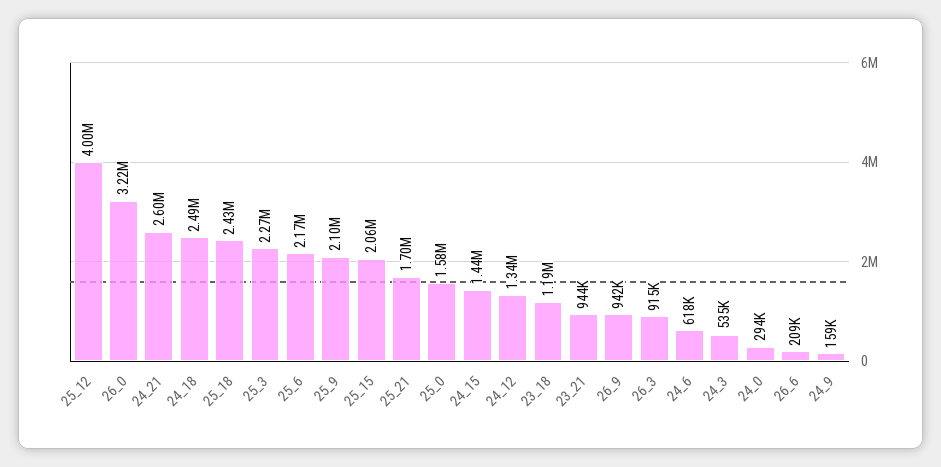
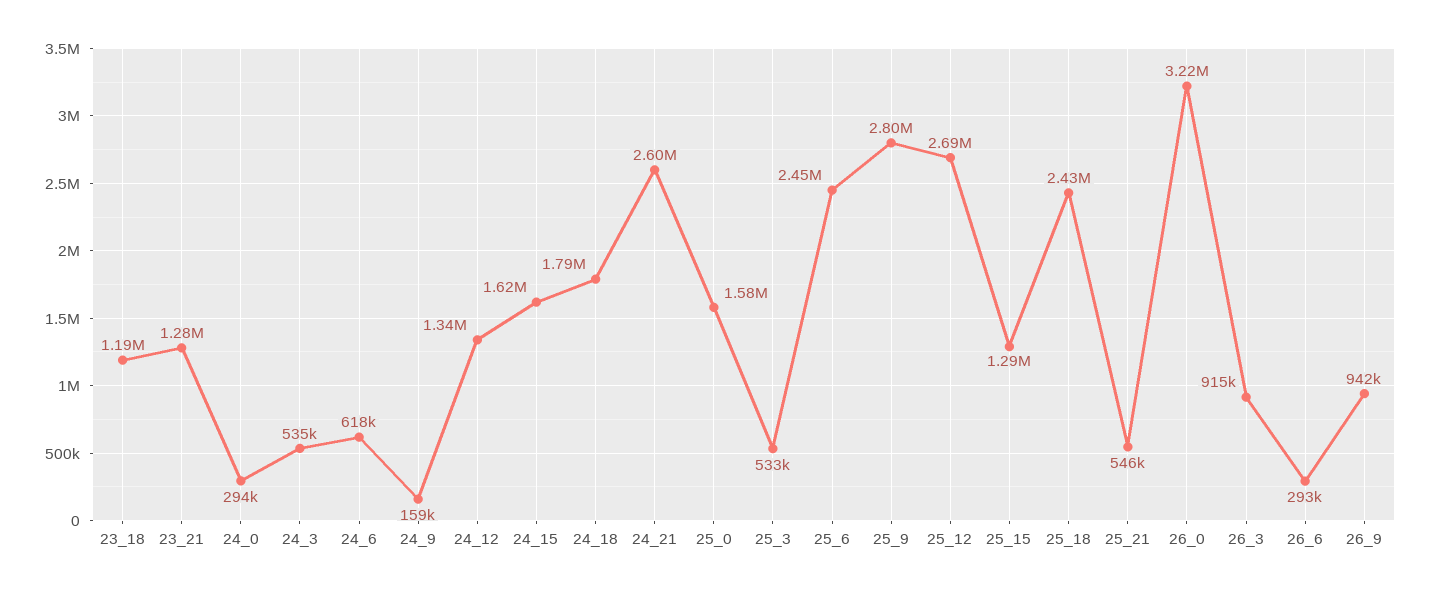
25_12: 4000000 -> 2690000
24_18: 2490000 -> 1790000
25_3: 2270000 -> 533000
25_6: 2170000 -> 2450000
25_9: 2100000 -> 2800000
25_15: 2060000 -> 1290000
25_21: 1700000 -> 546000
24_15: 1440000 -> 1620000
23_21: 944000 -> 1280000
26_6: 209000 -> 293000

